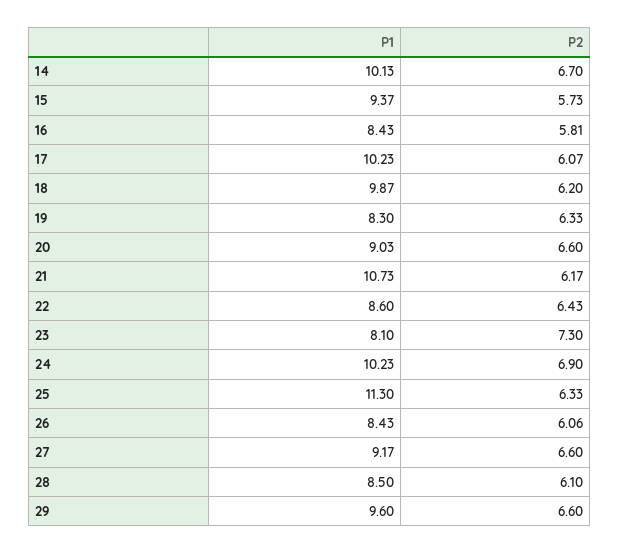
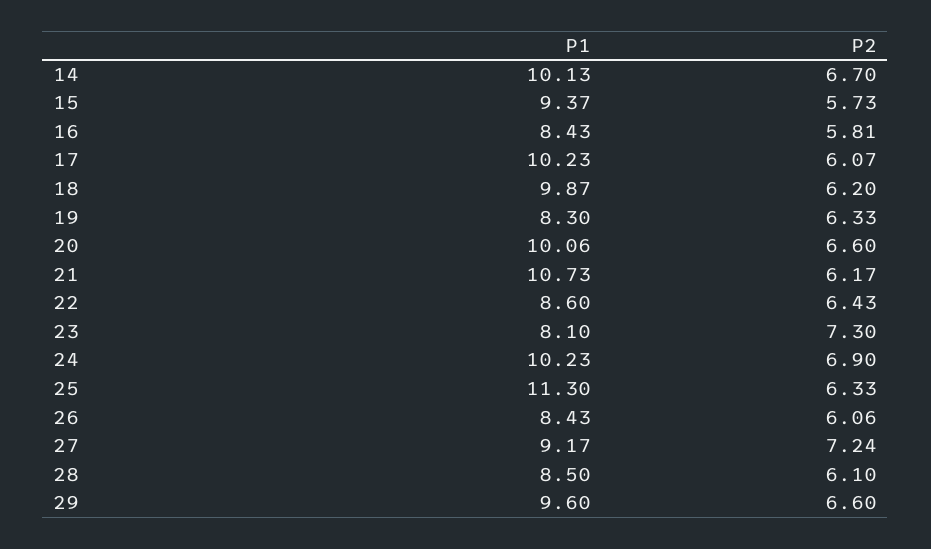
P1, 20: 9.03 -> 10.06
P2, 27: 6.6 -> 7.24

